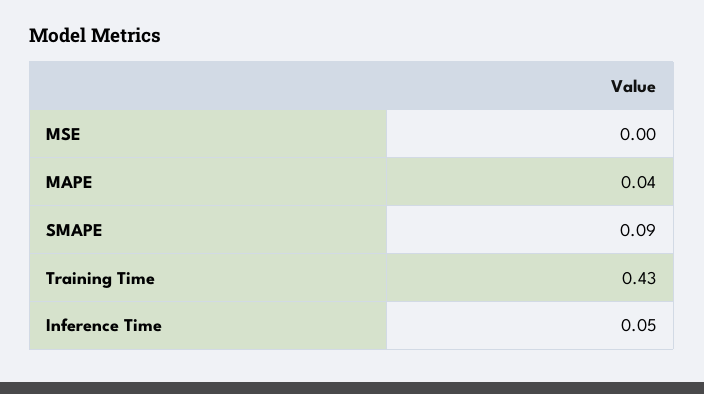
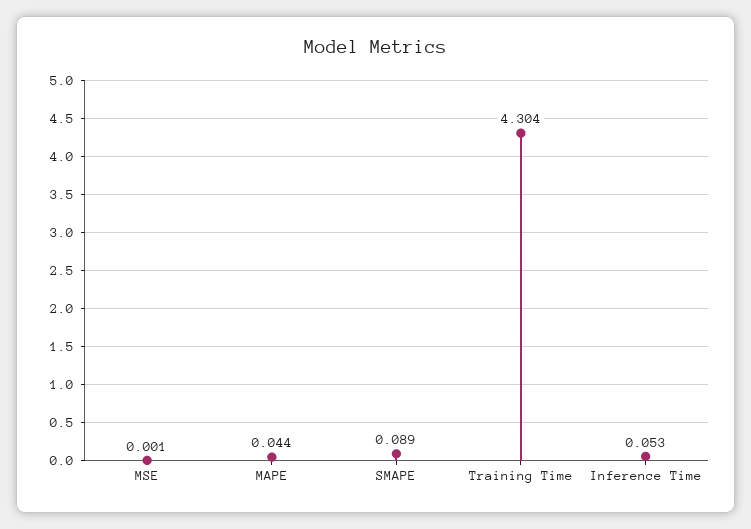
Training Time: 0.43 -> 4.304

